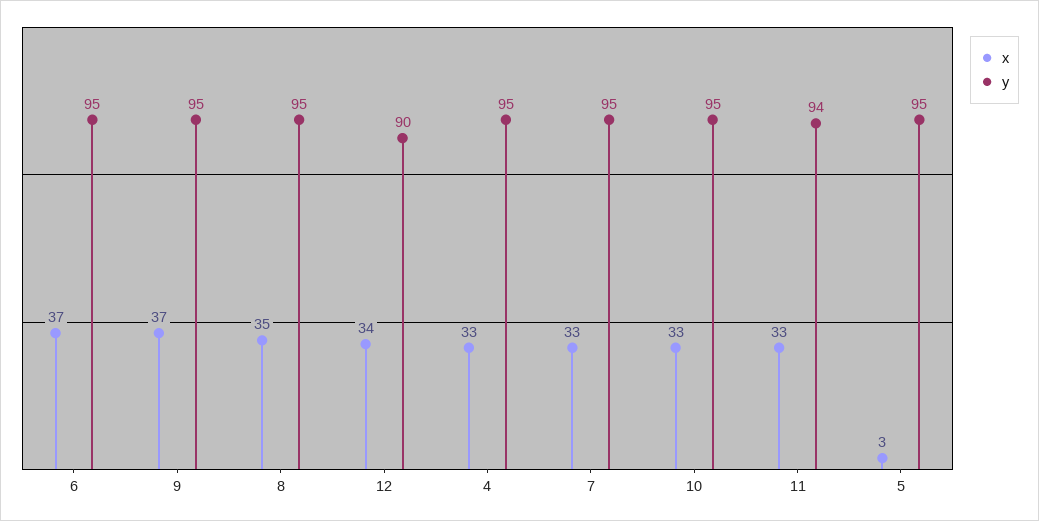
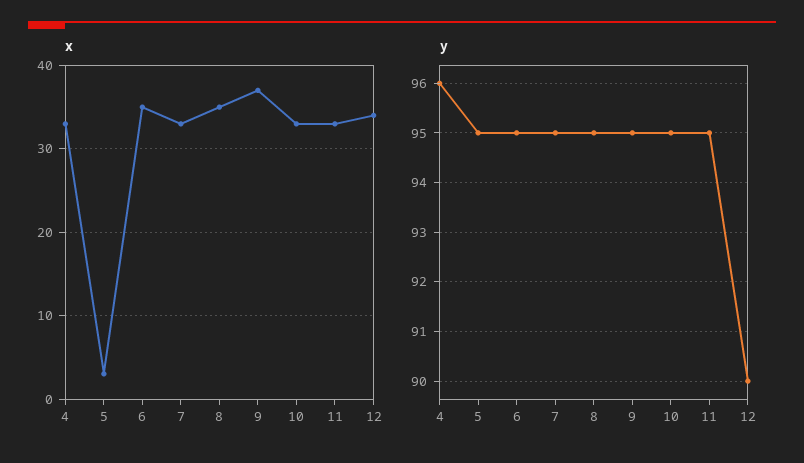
x, 6: 37 -> 35
y, 4: 95 -> 96
y, 11: 94 -> 95

